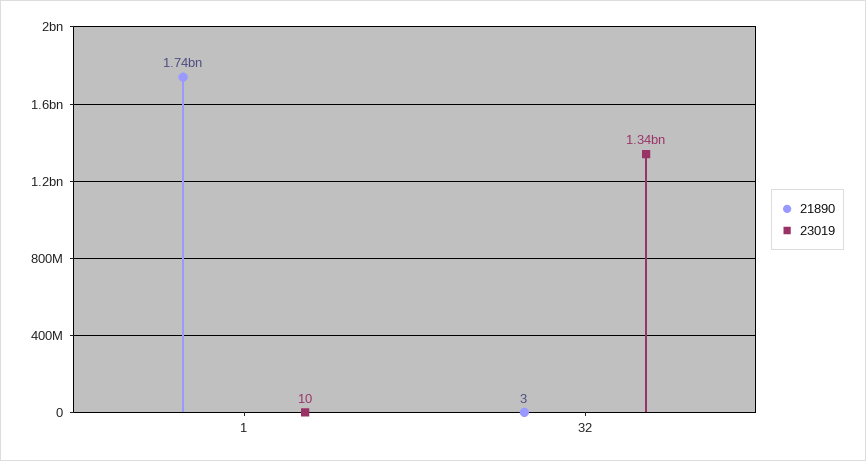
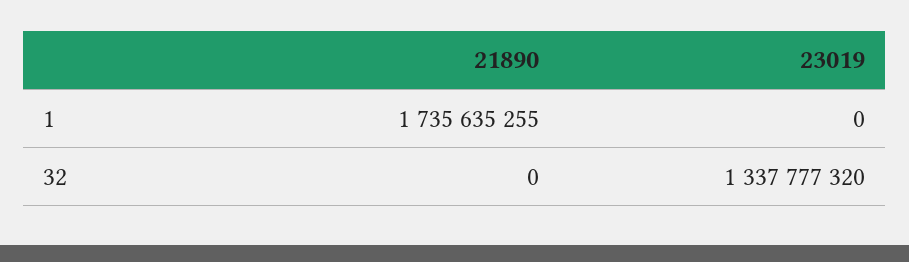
23019, 1: 10 -> 0
21890, 32: 3 -> 0

